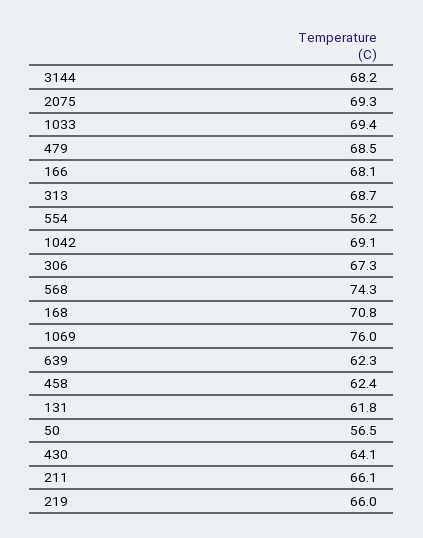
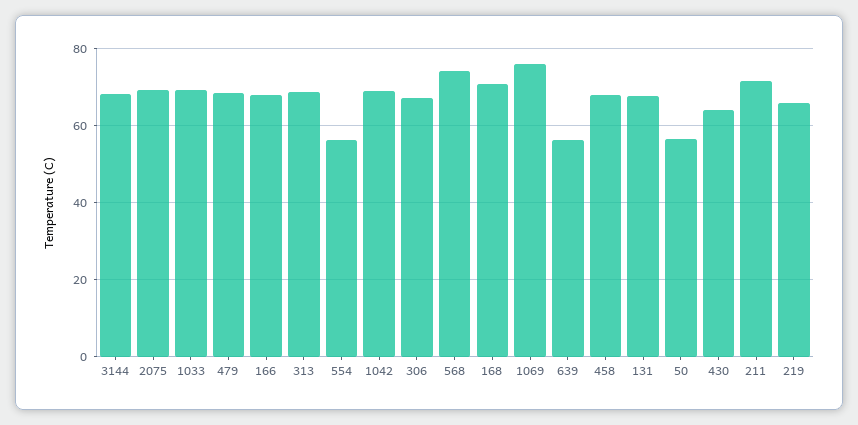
639: 62.3 -> 56
458: 62.4 -> 68
131: 61.8 -> 68
211: 66.1 -> 72

